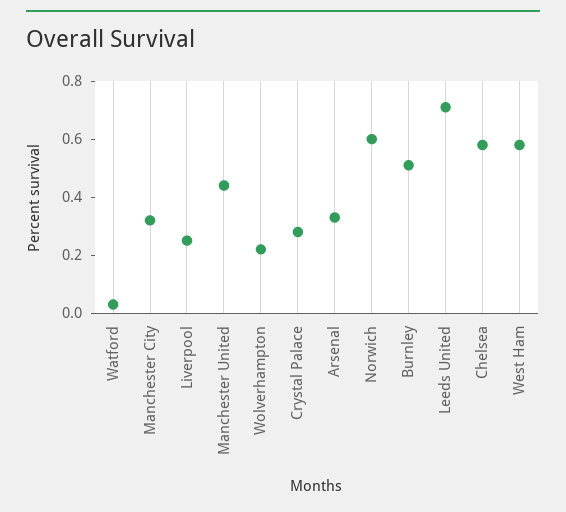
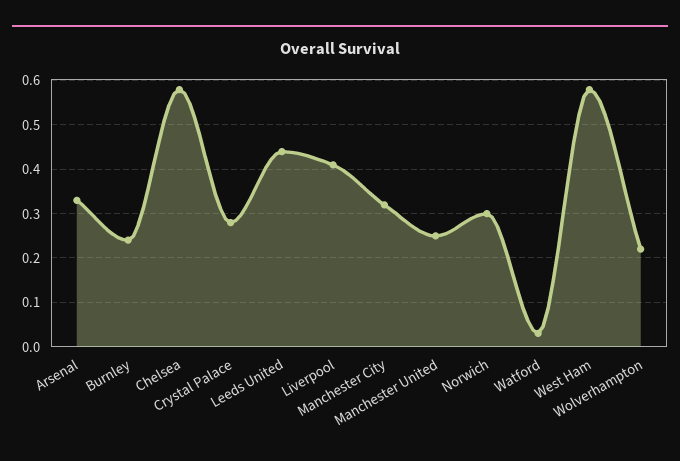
Liverpool: 0.25 -> 0.4
Manchester United: 0.45 -> 0.25
Norwich: 0.6 -> 0.3
Burnley: 0.5 -> 0.25
Leeds United: 0.7 -> 0.45

